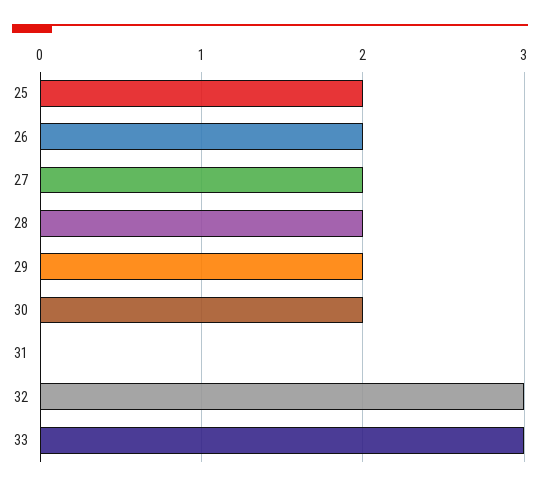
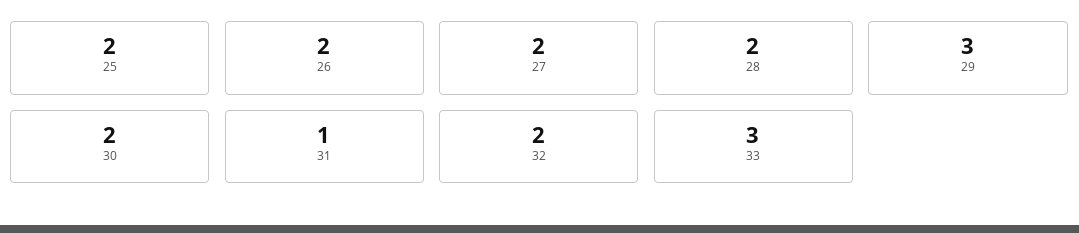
29: 2 -> 3
31: 0 -> 1
32: 3 -> 2

